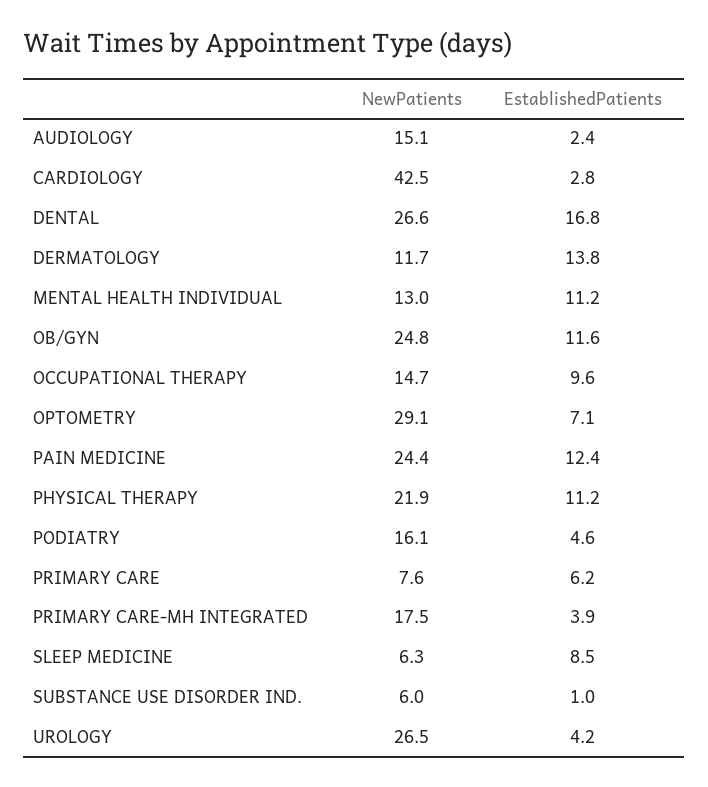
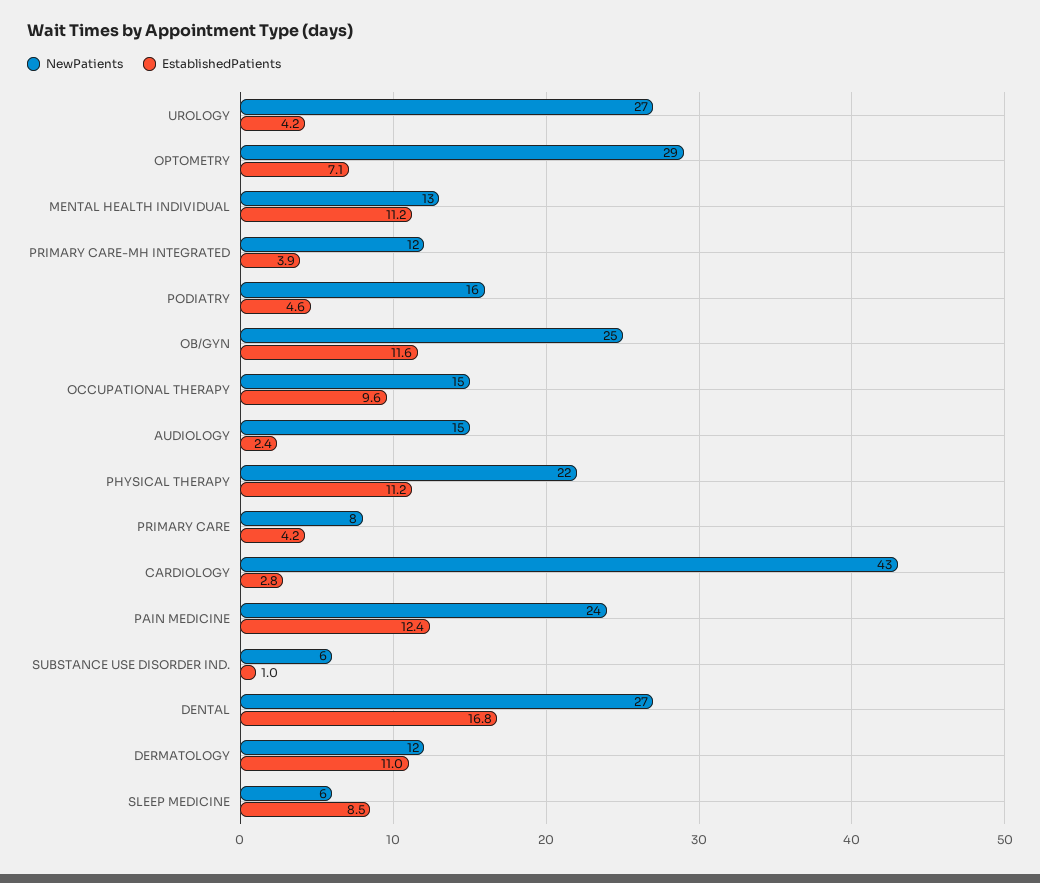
EstablishedPatients, DERMATOLOGY: 13.8 -> 11
EstablishedPatients, PRIMARY CARE: 6.2 -> 4.2
NewPatients, PRIMARY CARE-MH INTEGRATED: 17.5 -> 12

